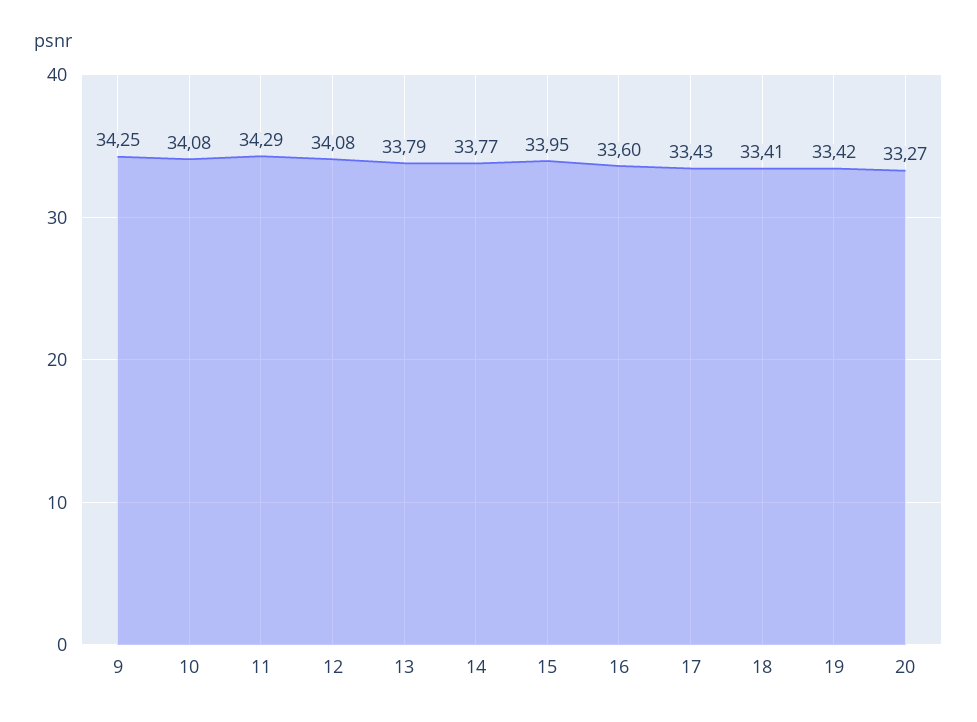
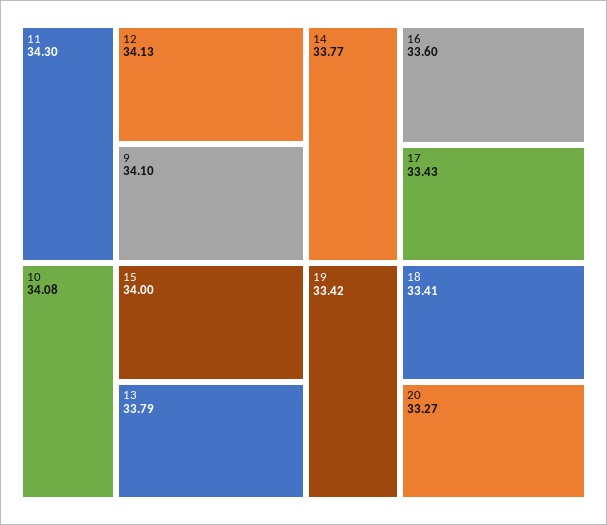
9: 34.25 -> 34.1
11: 34.29 -> 34.3
12: 34.08 -> 34.13
15: 33.95 -> 34

